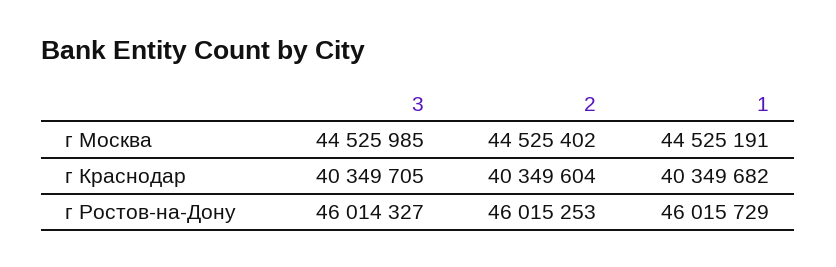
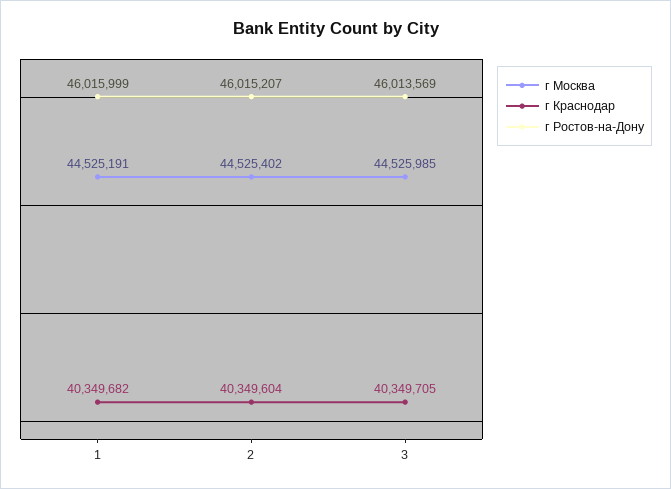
г Ростов-на-Дону, 3: 46014327 -> 46013569
г Ростов-на-Дону, 2: 46015253 -> 46015207
г Ростов-на-Дону, 1: 46015729 -> 46015999

